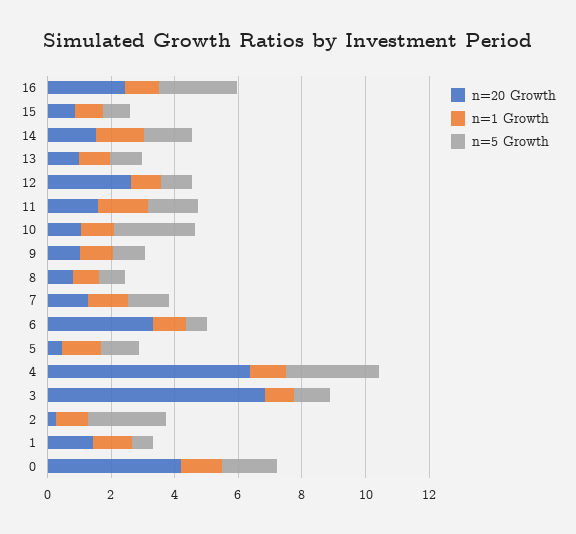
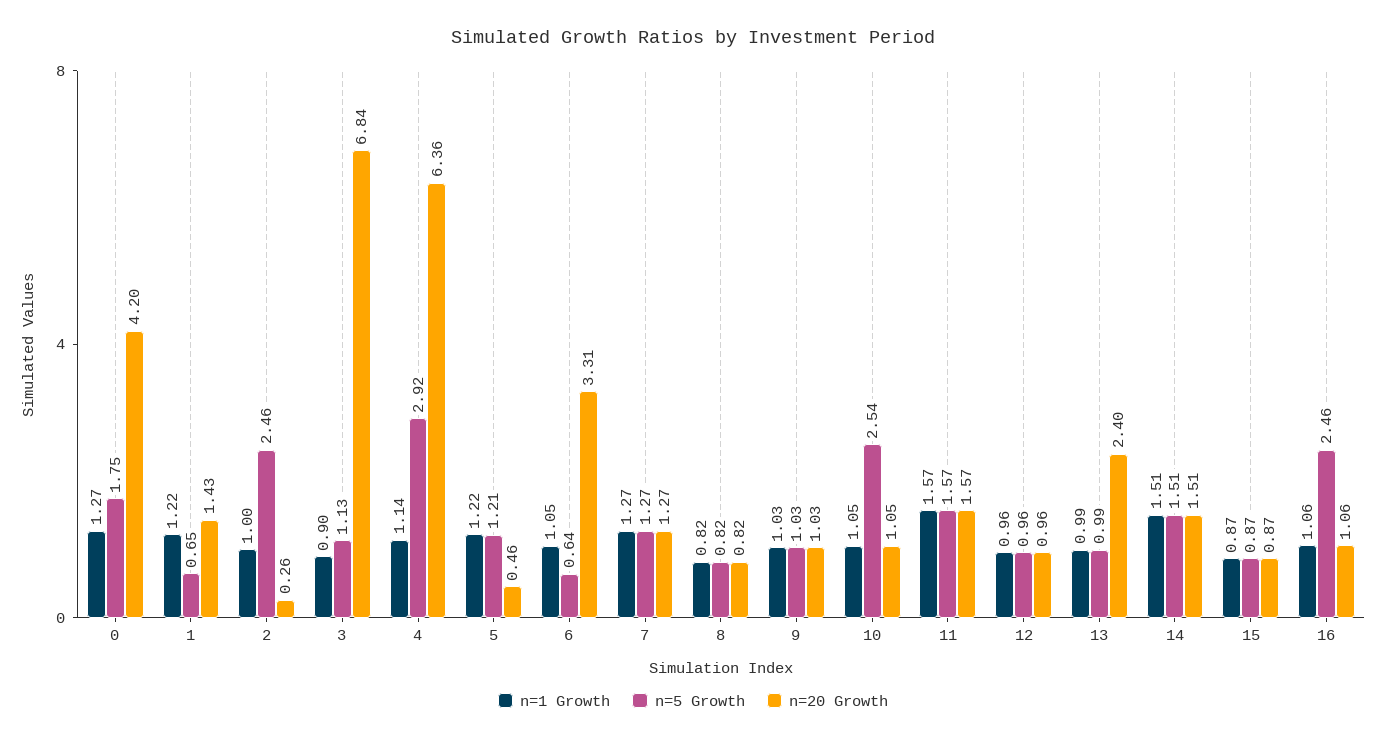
n=20 Growth, 16: 2.5 -> 1.06
n=20 Growth, 13: 1 -> 2.4
n=20 Growth, 12: 2.5 -> 0.96

